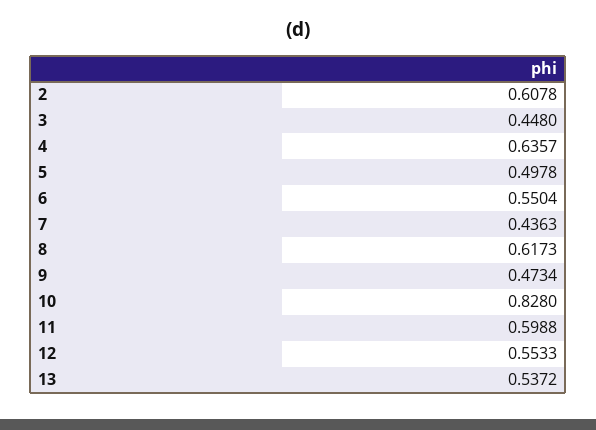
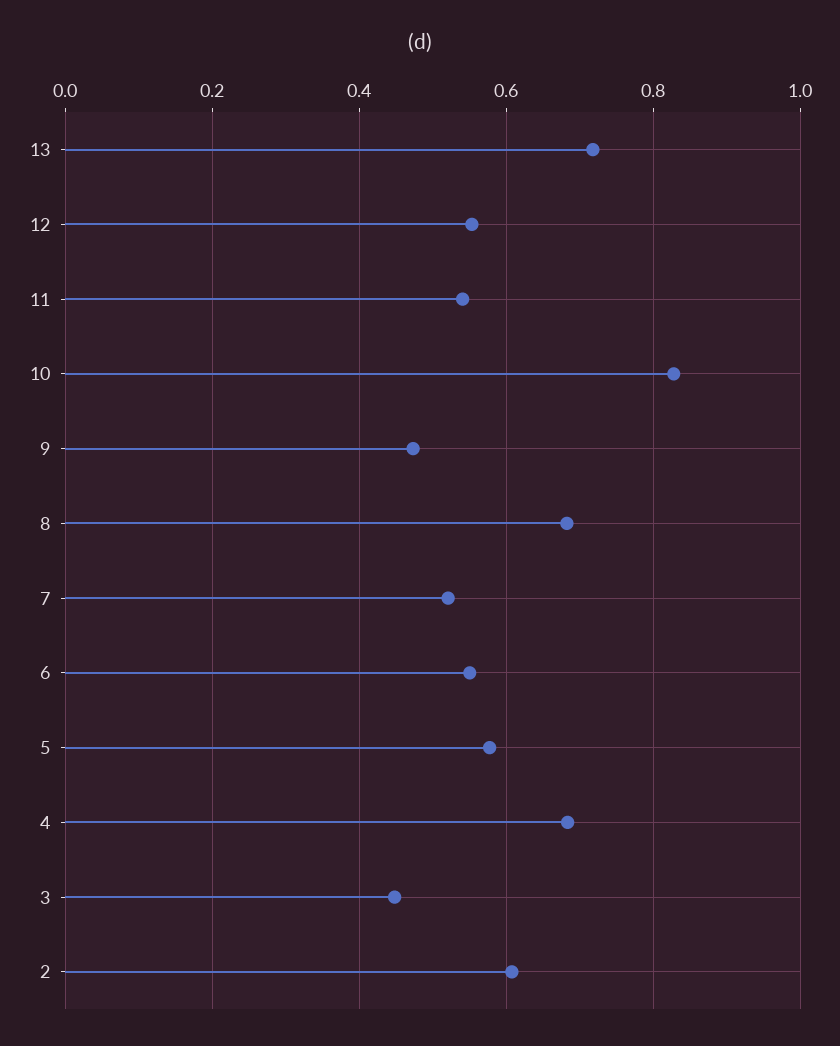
4: 0.6357 -> 0.68
5: 0.4978 -> 0.58
7: 0.4363 -> 0.52
8: 0.6173 -> 0.68
11: 0.5988 -> 0.54
13: 0.5372 -> 0.72

